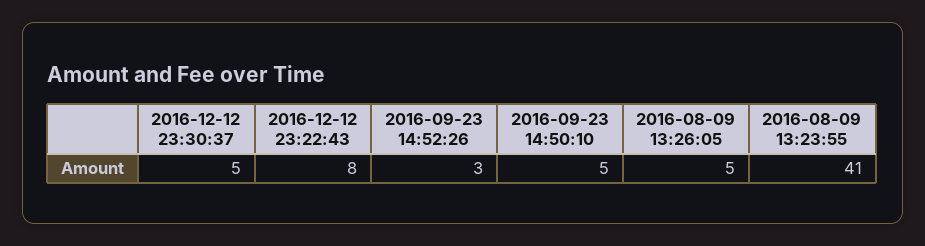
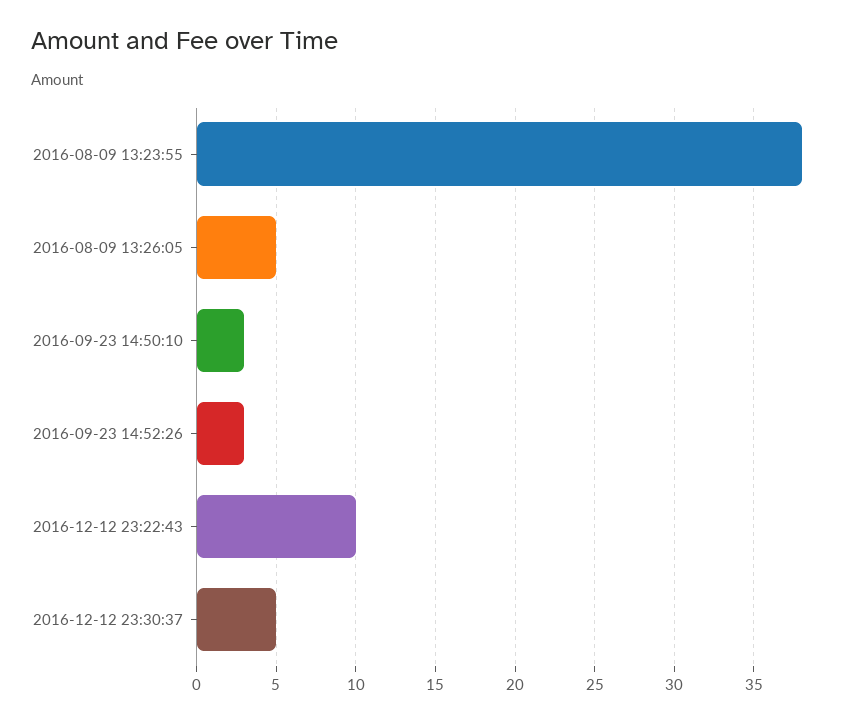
2016-12-12 23:22:43: 8 -> 10
2016-09-23 14:50:10: 5 -> 3
2016-08-09 13:23:55: 41 -> 38

